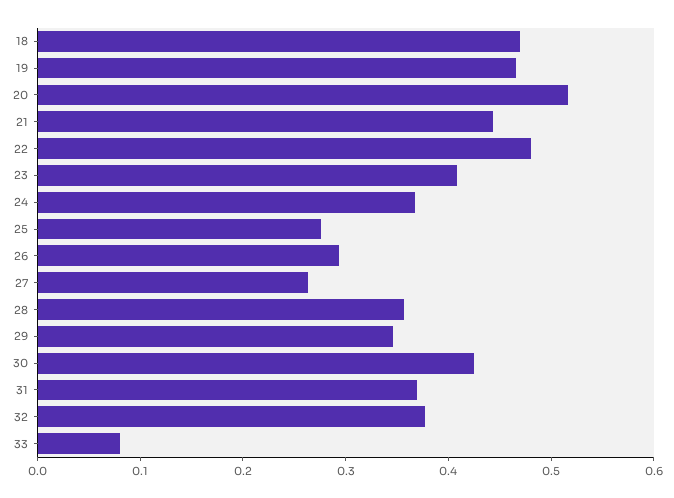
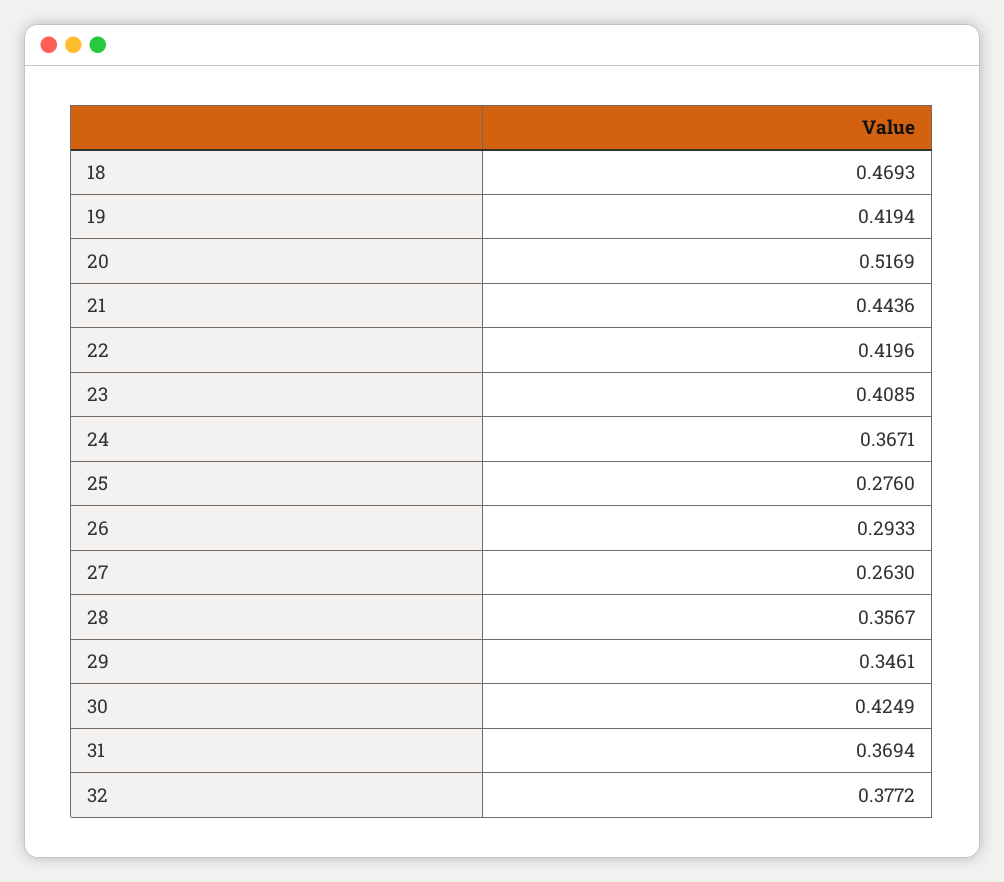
19: 0.46 -> 0.4194
22: 0.48 -> 0.4196
33: 0.08 -> none

